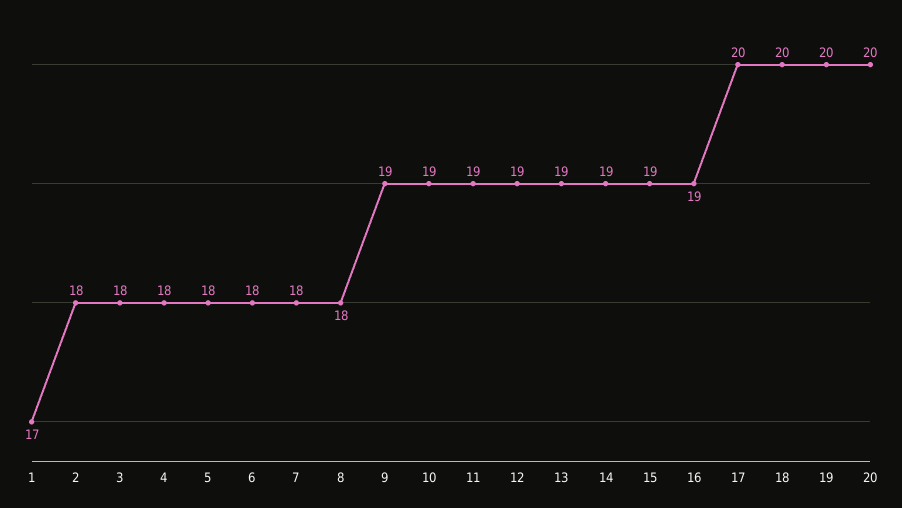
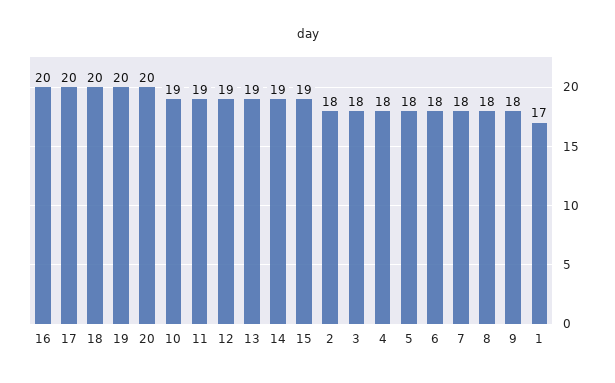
9: 19 -> 18
16: 19 -> 20

